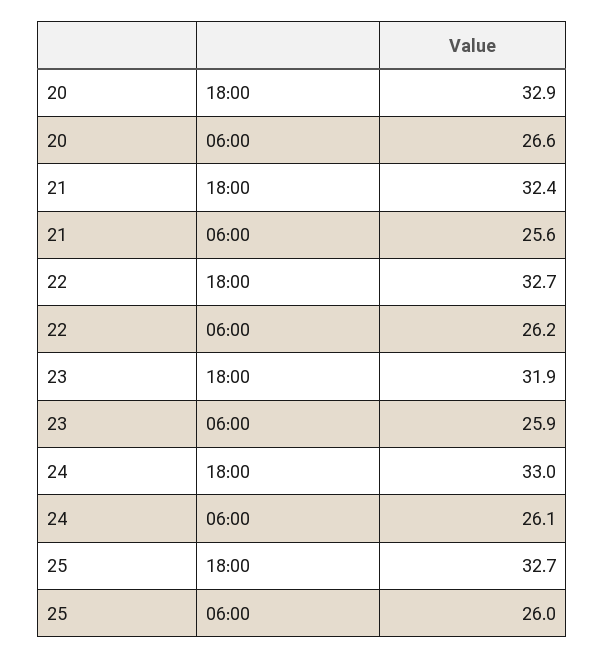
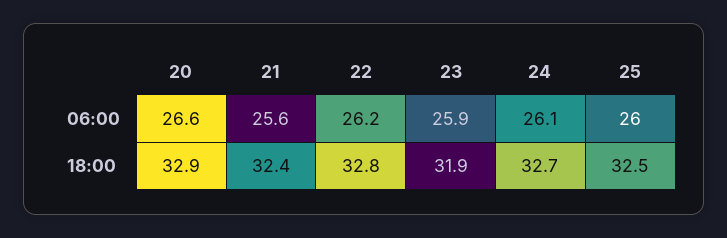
22, 18:00: 32.7 -> 32.8
24, 18:00: 33 -> 32.7
25, 18:00: 32.7 -> 32.5

